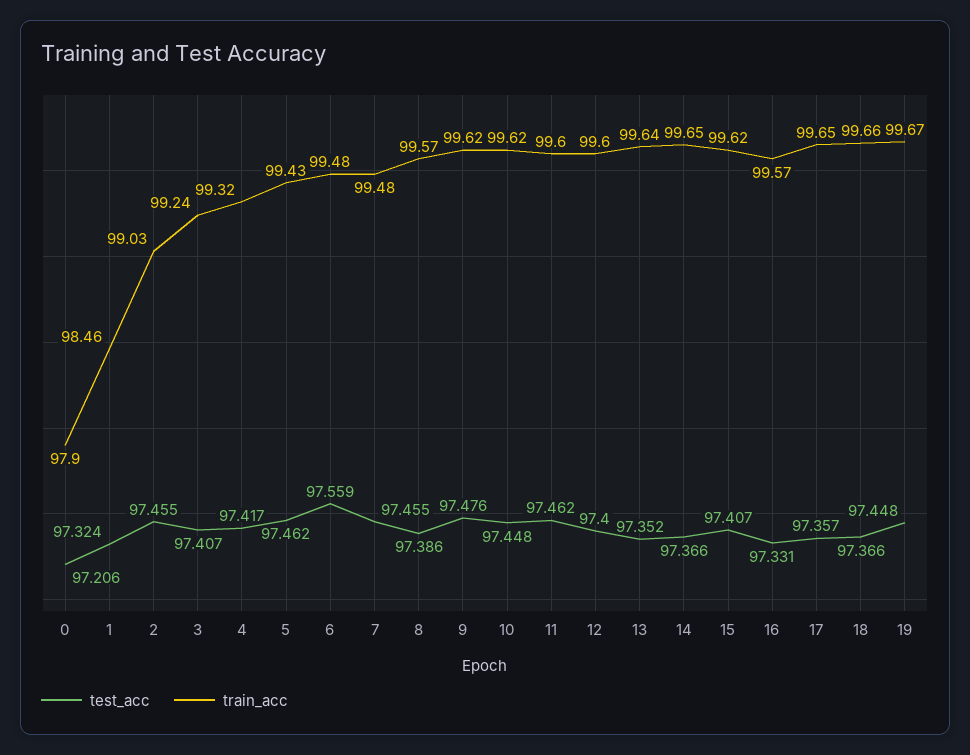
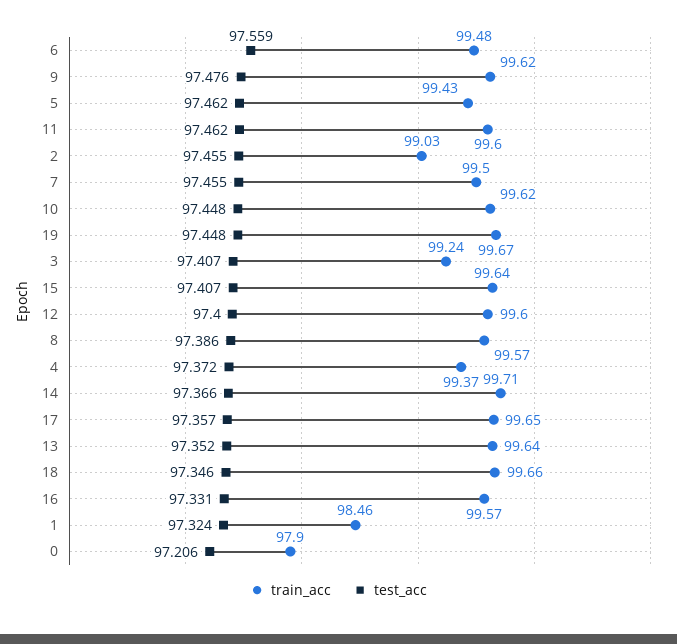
test_acc, 4: 97.417 -> 97.372
train_acc, 4: 99.32 -> 99.37
train_acc, 7: 99.48 -> 99.5
train_acc, 14: 99.65 -> 99.71
train_acc, 15: 99.62 -> 99.64
test_acc, 18: 97.366 -> 97.346

